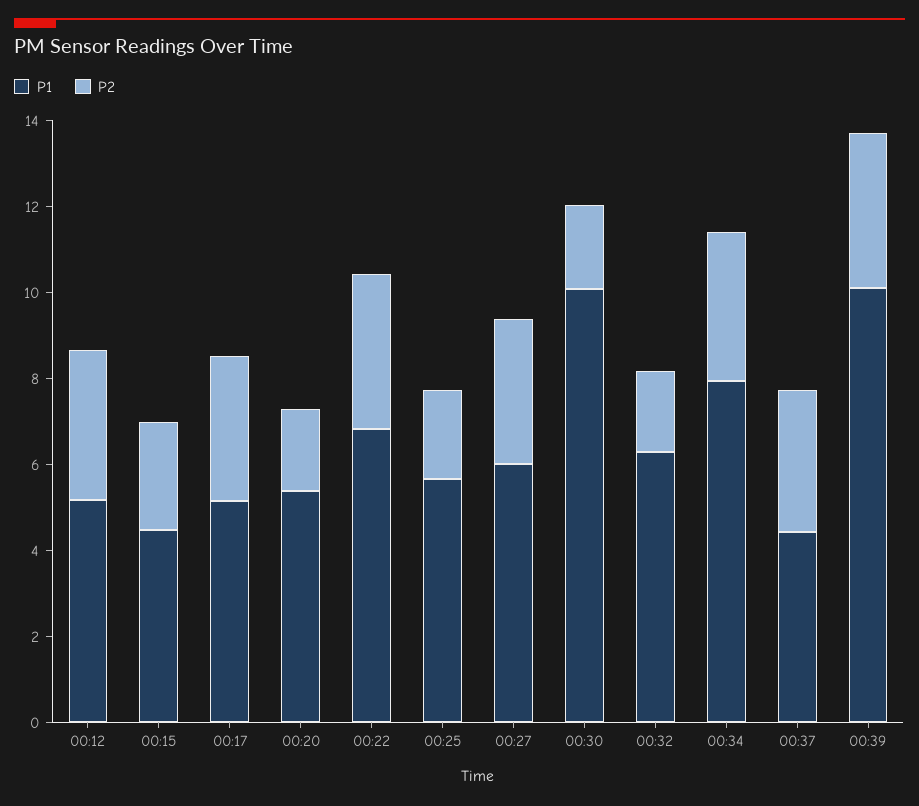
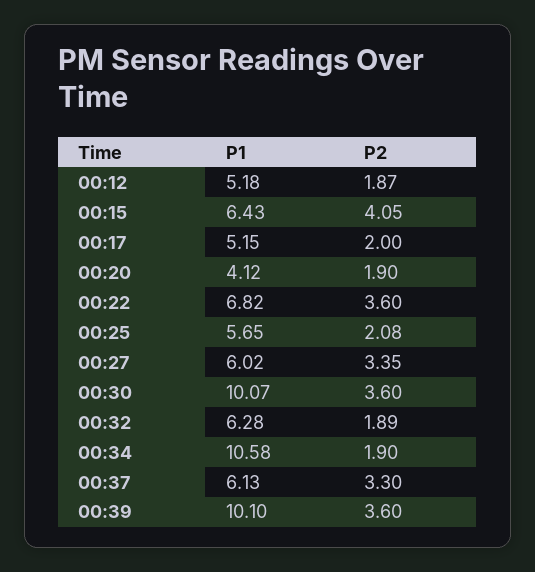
P2, 00:12: 3.5 -> 1.87
P1, 00:15: 4.5 -> 6.43
P2, 00:15: 2.5 -> 4.05
P2, 00:17: 3.5 -> 2
P1, 00:20: 5.5 -> 4.12
P2, 00:30: 2 -> 3.6
P1, 00:34: 8 -> 10.58
P2, 00:34: 3.5 -> 1.9
P1, 00:37: 4.5 -> 6.13

